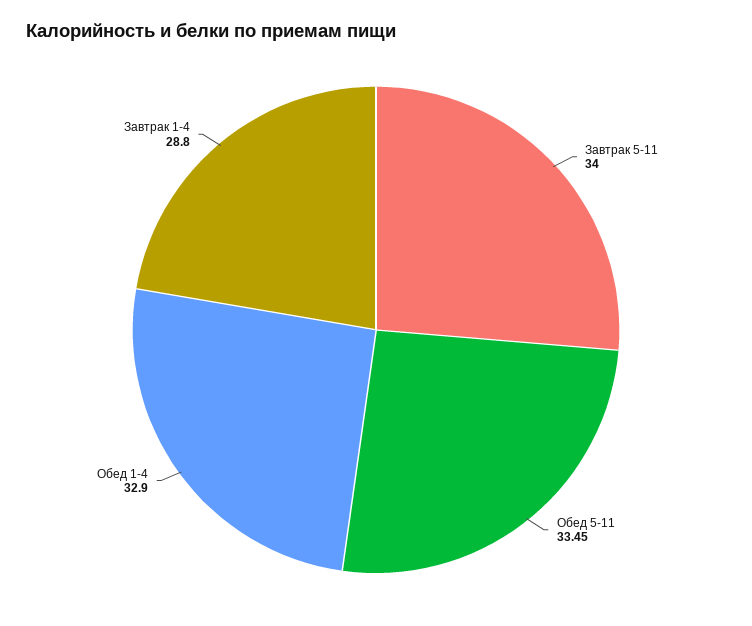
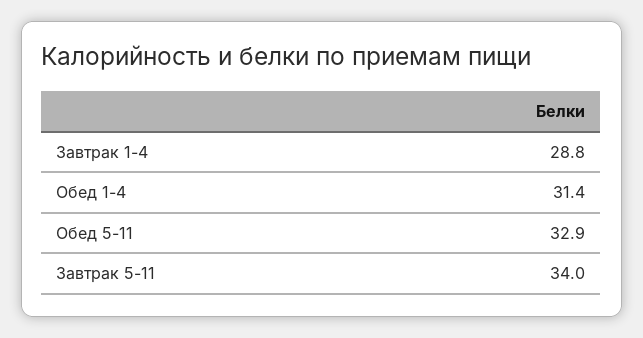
Обед 5-11: 33.45 -> 32.9
Обед 1-4: 32.9 -> 31.4

